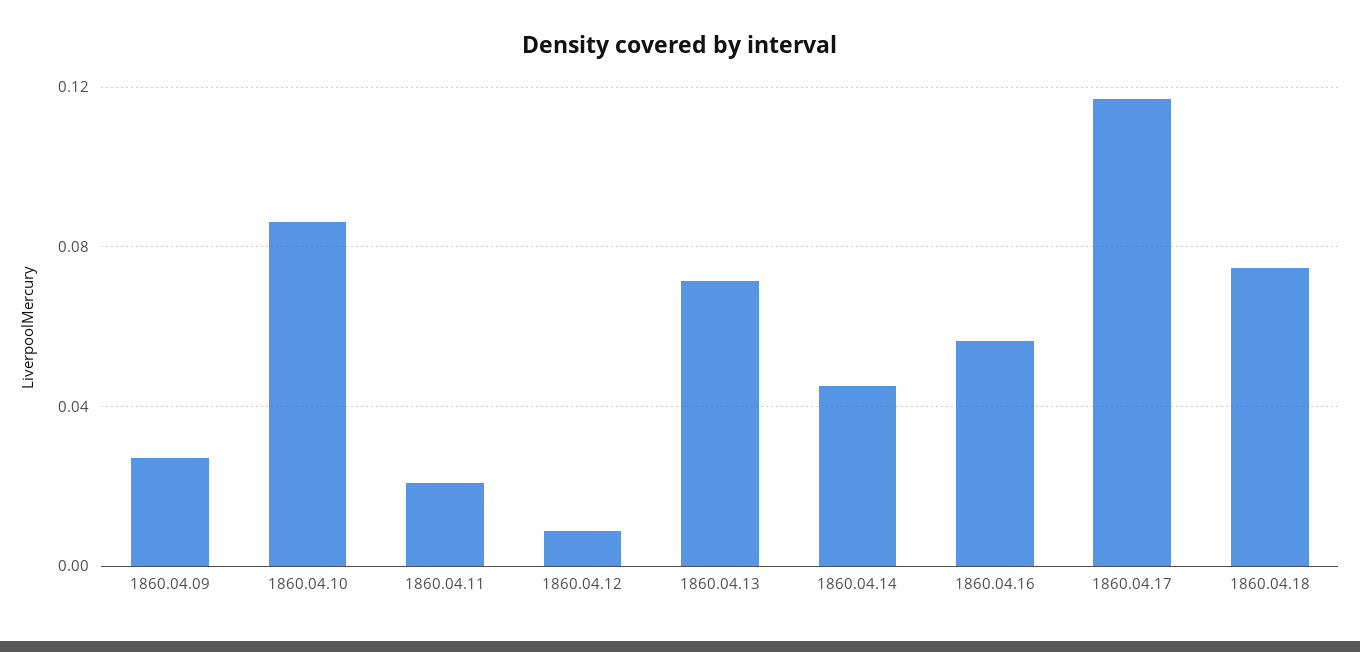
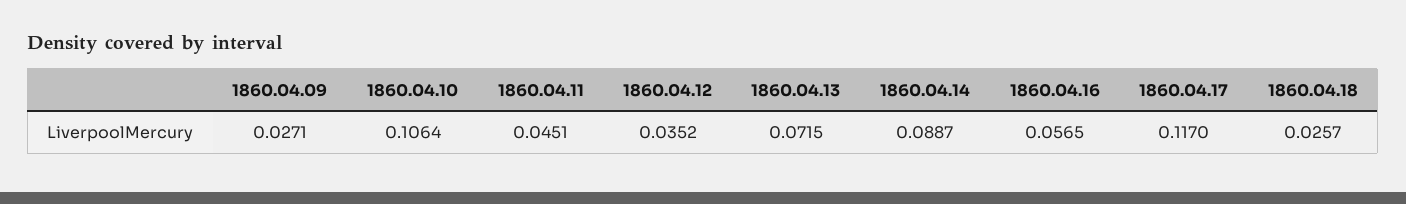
1860.04.10: 0.085 -> 0.1064
1860.04.11: 0.02 -> 0.0451
1860.04.12: 0.01 -> 0.0352
1860.04.14: 0.045 -> 0.0887
1860.04.18: 0.075 -> 0.0257

